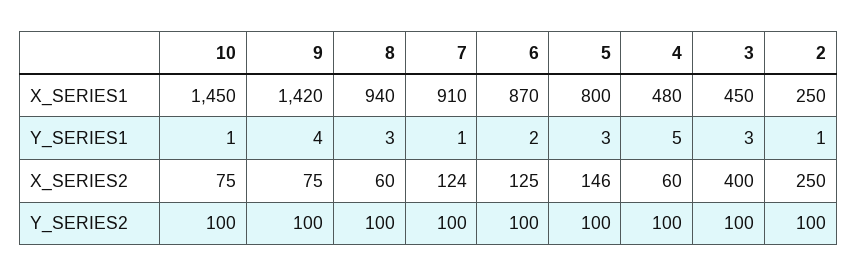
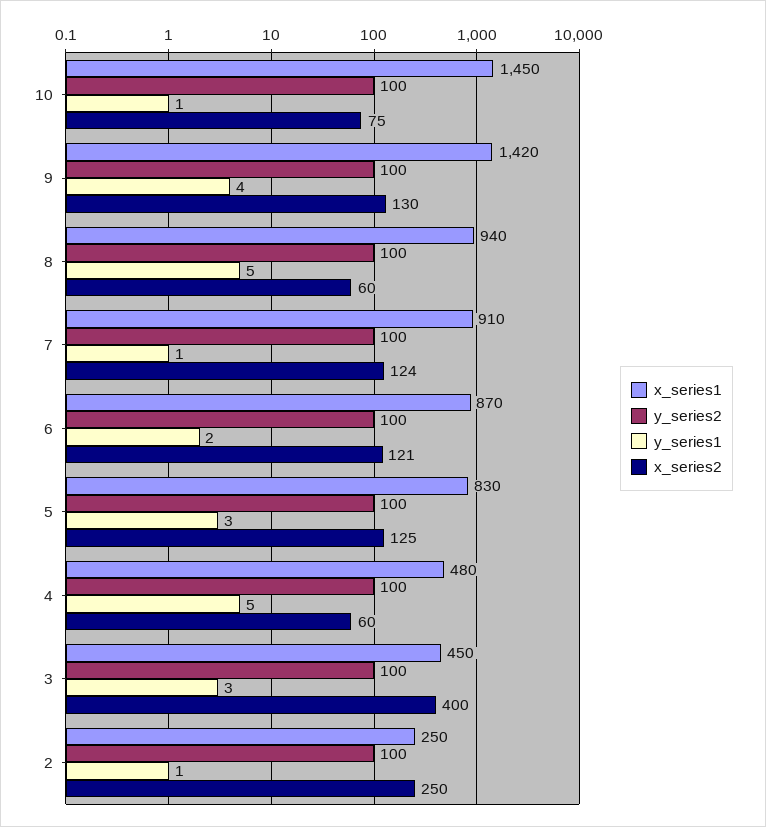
X_SERIES1, 5: 800 -> 830
Y_SERIES1, 8: 3 -> 5
X_SERIES2, 9: 75 -> 130
X_SERIES2, 6: 125 -> 121
X_SERIES2, 5: 146 -> 125

